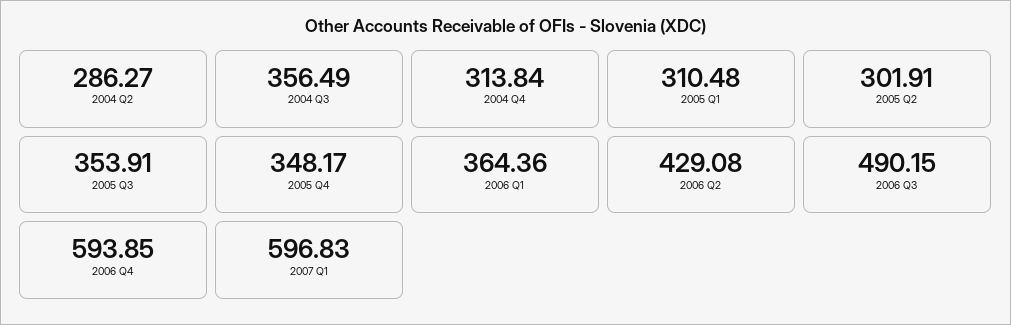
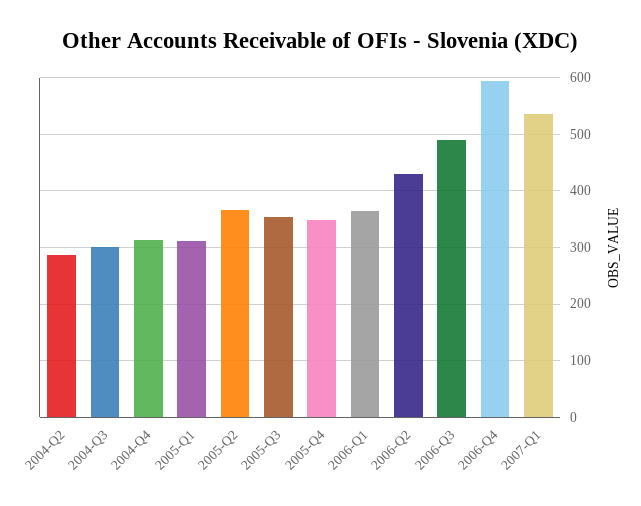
2004 Q3: 356.49 -> 300
2005 Q2: 301.91 -> 360
2007 Q1: 596.83 -> 540

